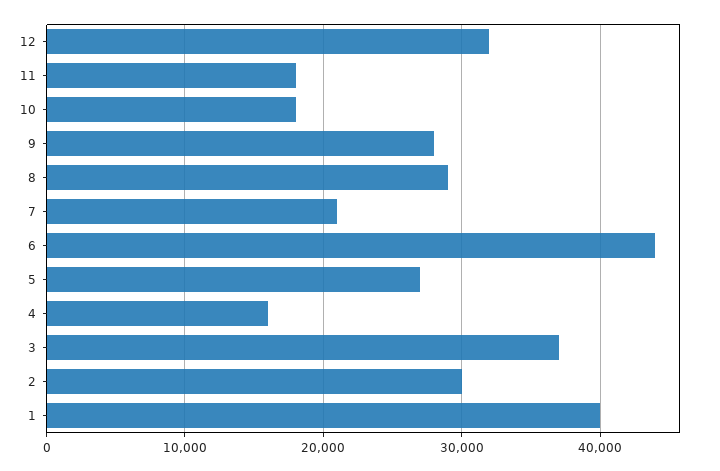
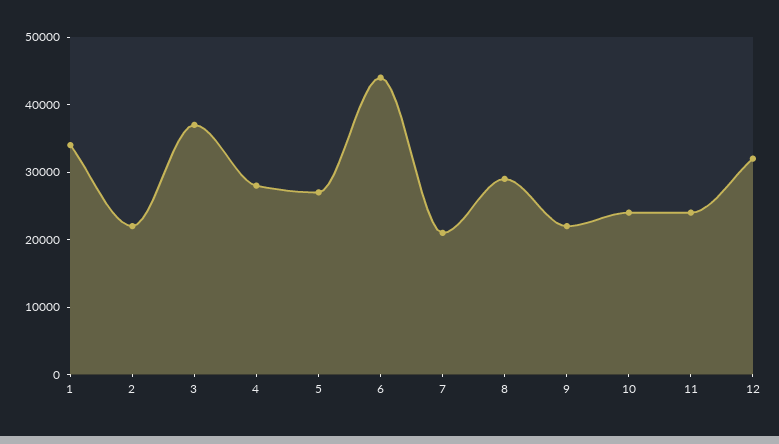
11: 18000 -> 24000
10: 18000 -> 24000
9: 28000 -> 22000
4: 16000 -> 28000
2: 30000 -> 22000
1: 40000 -> 34000

